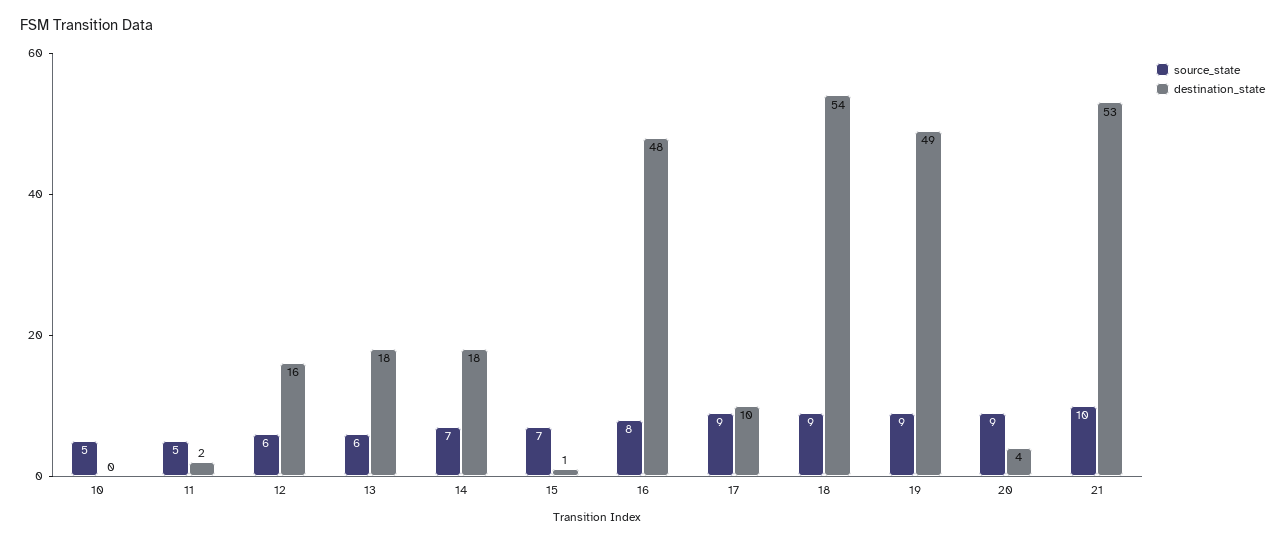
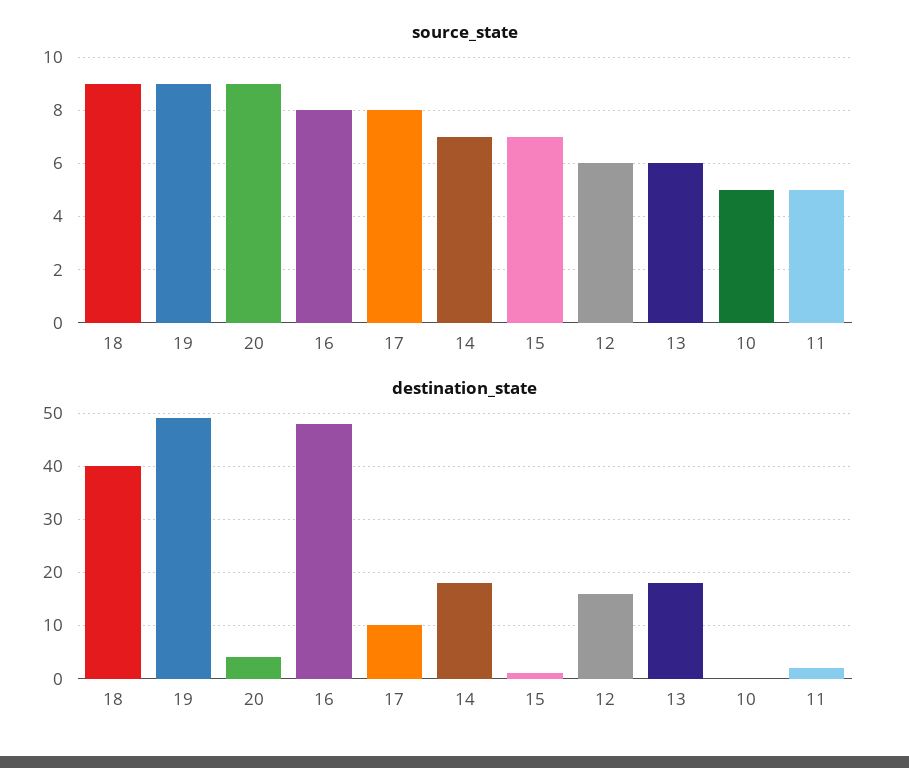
source_state, 17: 9 -> 8
destination_state, 18: 54 -> 40
source_state, 21: 10 -> none
destination_state, 21: 53 -> none

